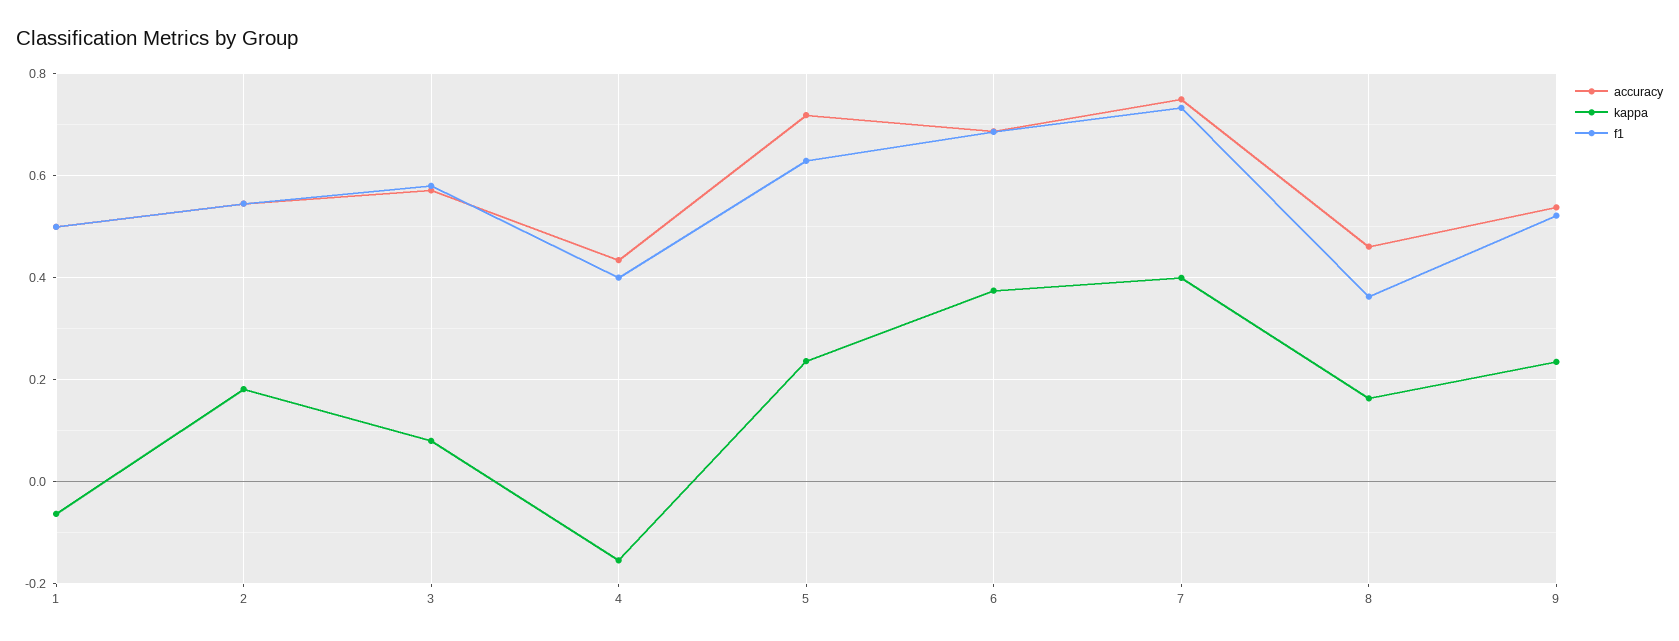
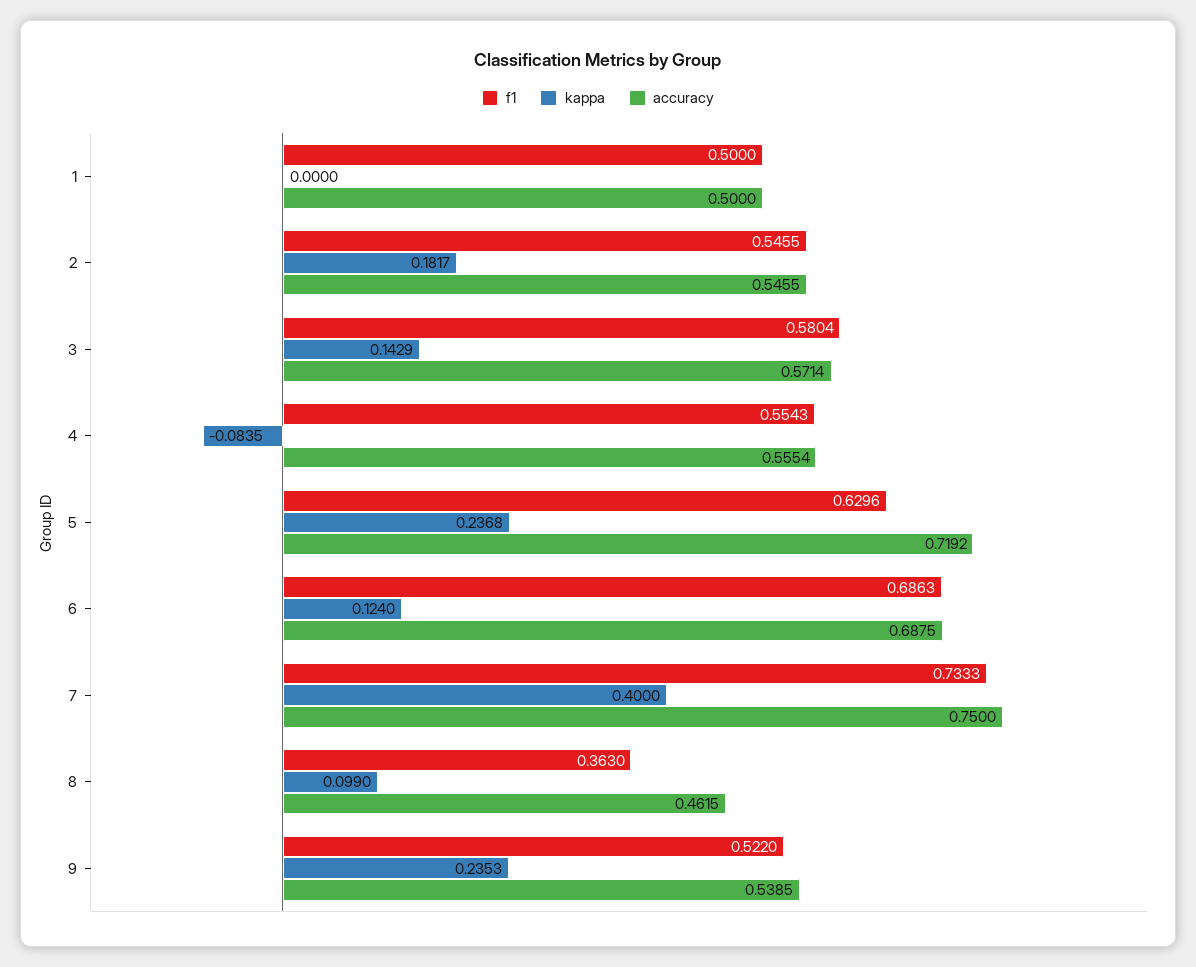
kappa, 1: -0.06 -> 0
kappa, 3: 0.08 -> 0.1429
accuracy, 4: 0.44 -> 0.5554
kappa, 4: -0.16 -> -0.0835
f1, 4: 0.4 -> 0.5543
kappa, 6: 0.38 -> 0.124
kappa, 8: 0.16 -> 0.099

